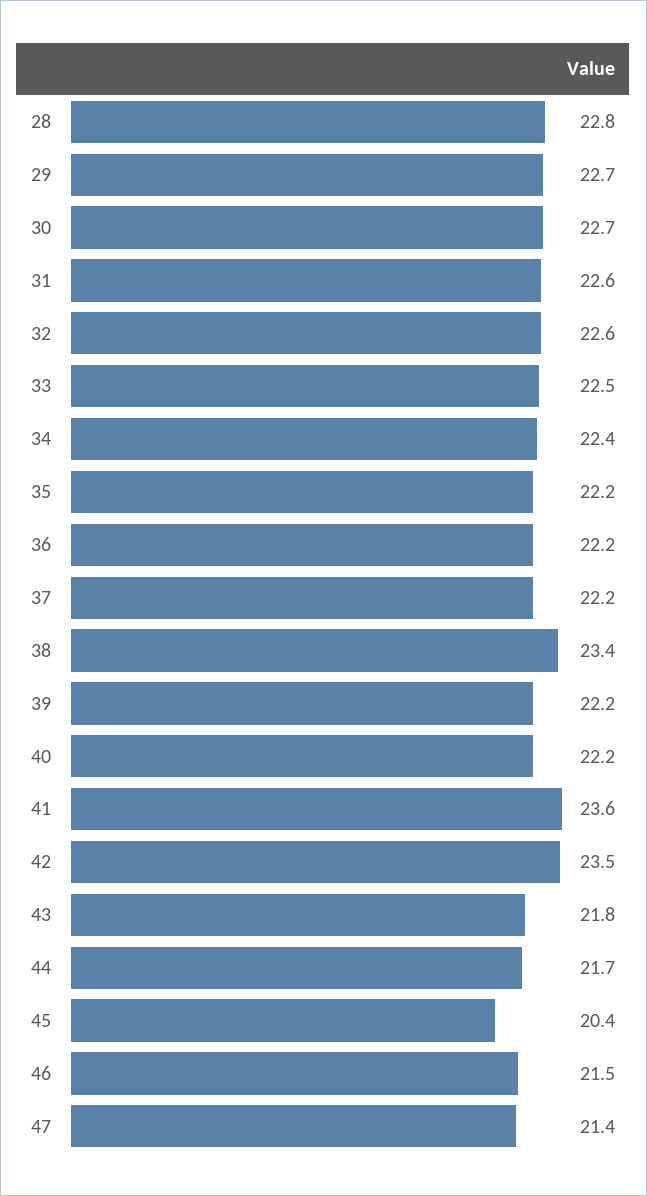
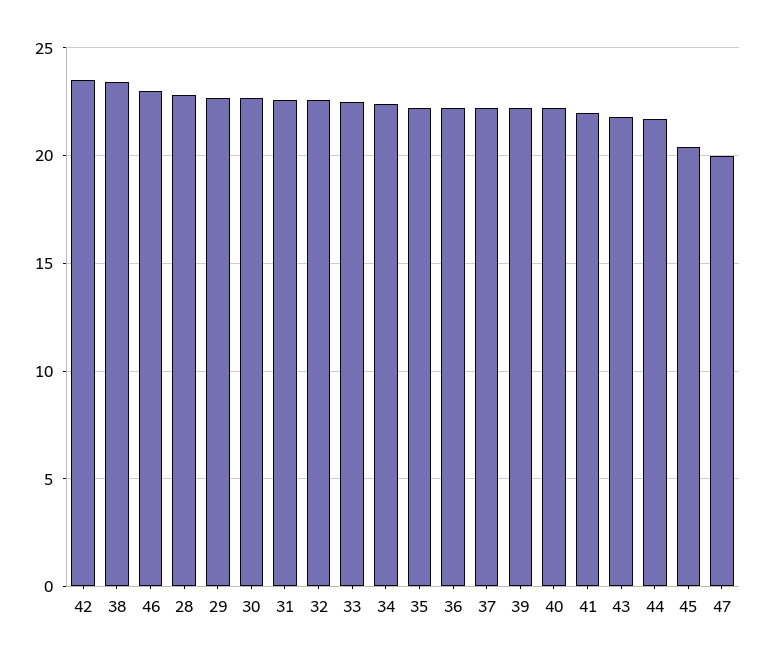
41: 23.6 -> 22
46: 21.5 -> 23
47: 21.4 -> 20

